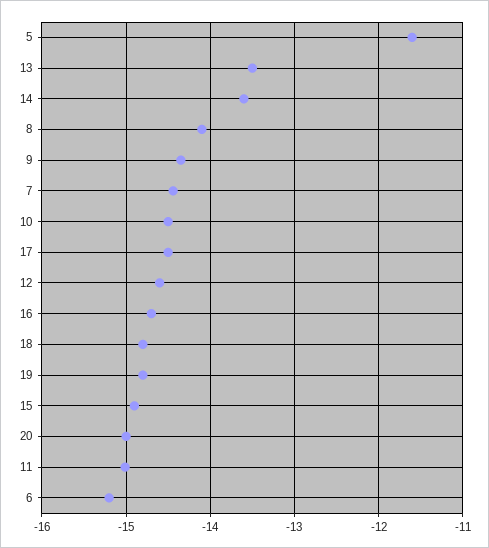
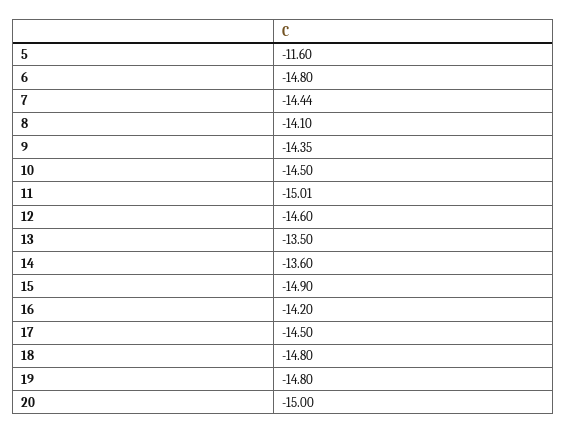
16: -14.7 -> -14.2
6: -15.2 -> -14.8

